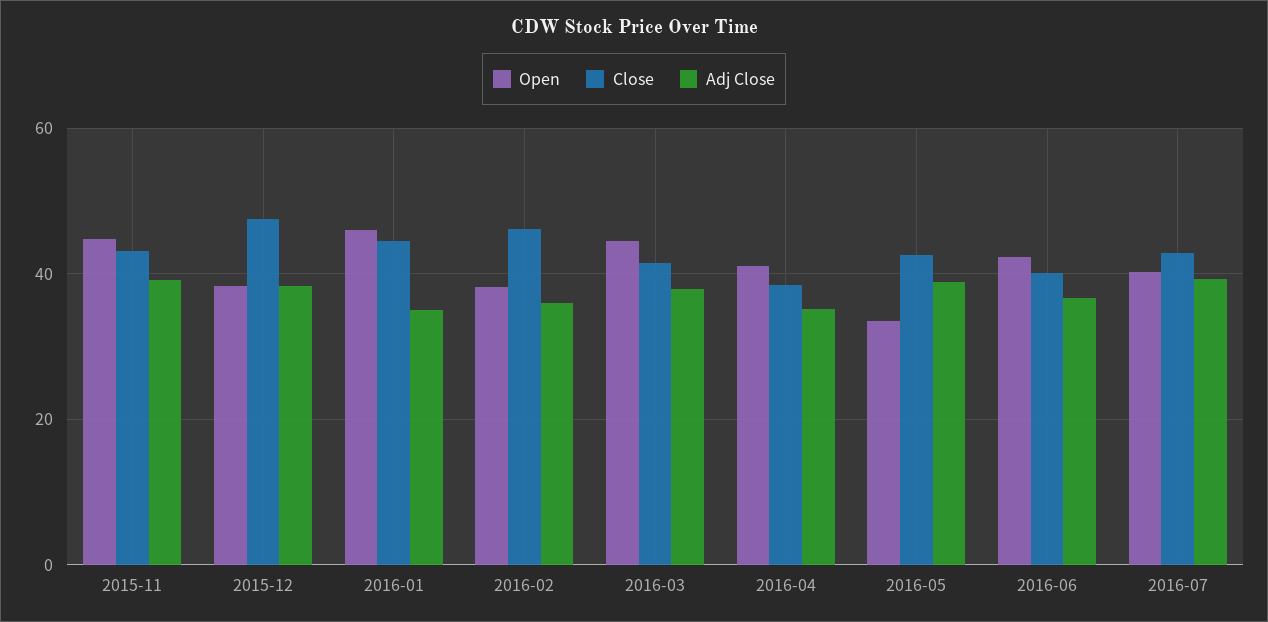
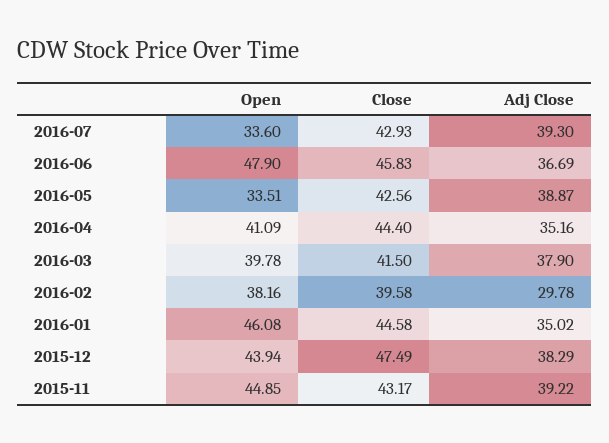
Open, 2015-12: 38 -> 43.94
Close, 2016-02: 46 -> 39.58
Adj Close, 2016-02: 36 -> 29.78
Open, 2016-03: 44 -> 39.78
Close, 2016-04: 38 -> 44.4
Open, 2016-06: 42 -> 47.9
Close, 2016-06: 40 -> 45.83
Open, 2016-07: 40 -> 33.6

